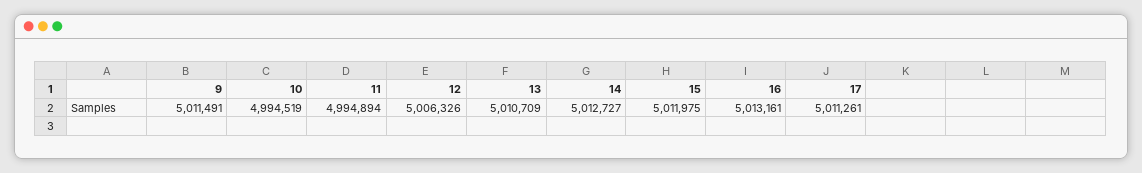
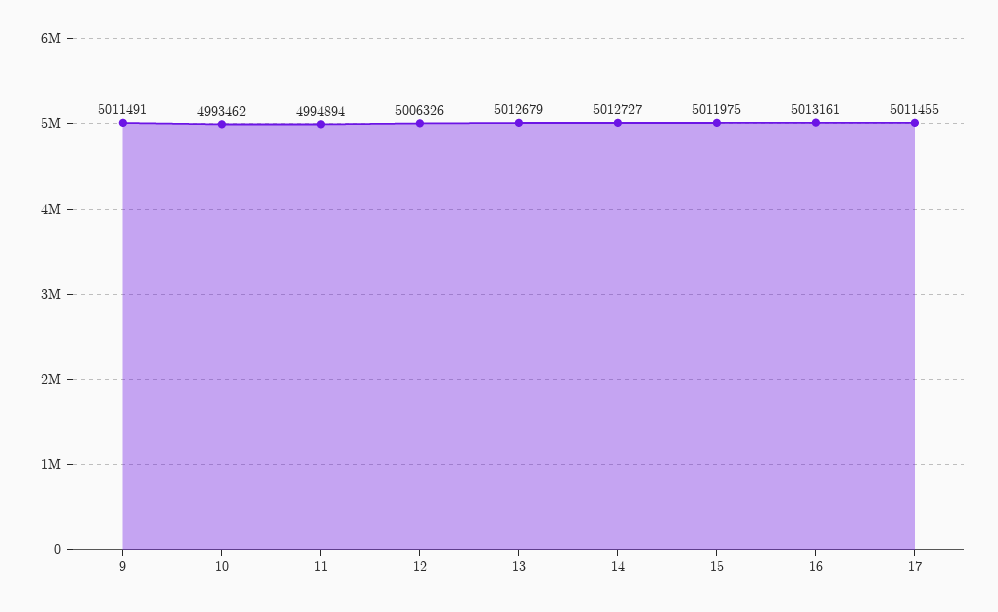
10: 4994519 -> 4993462
13: 5010709 -> 5012679
17: 5011261 -> 5011455

